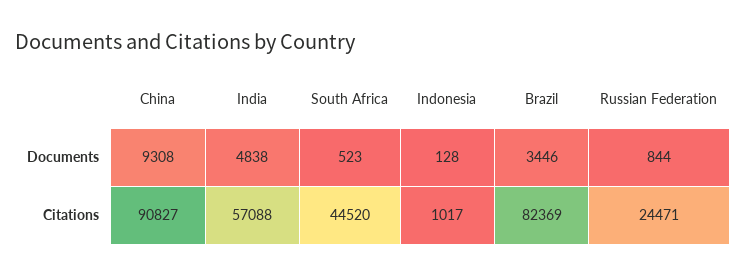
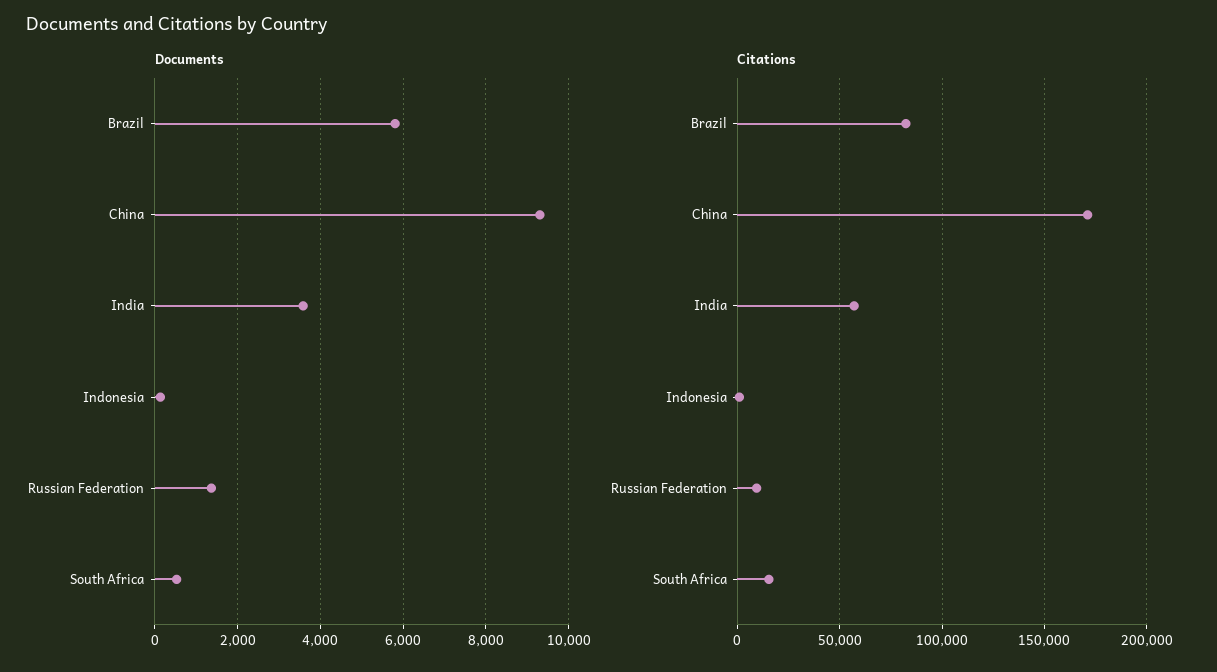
Documents, India: 4838 -> 3600
Documents, Brazil: 3446 -> 5800
Documents, Russian Federation: 844 -> 1400
Citations, China: 90827 -> 170000
Citations, South Africa: 44520 -> 15000
Citations, Russian Federation: 24471 -> 10000

